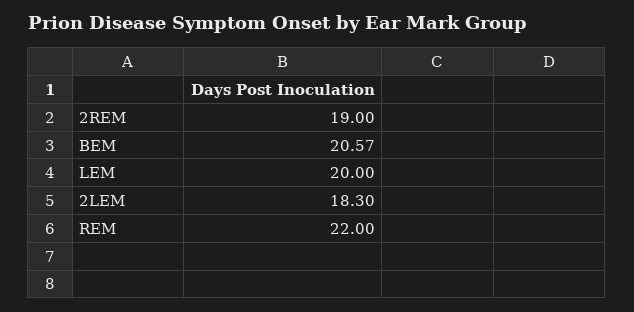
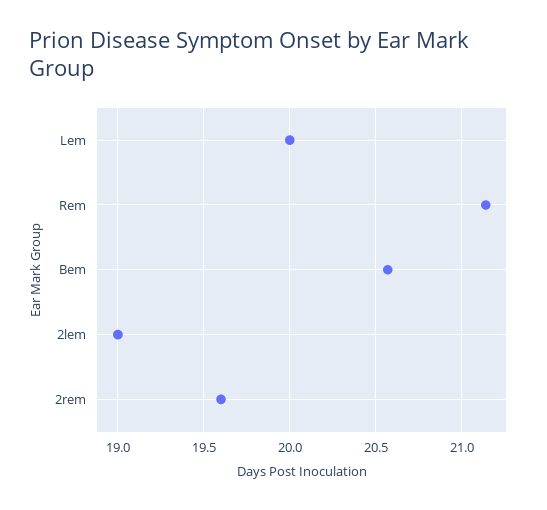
2REM: 19 -> 19.6
2LEM: 18.3 -> 19
REM: 22 -> 21.15

